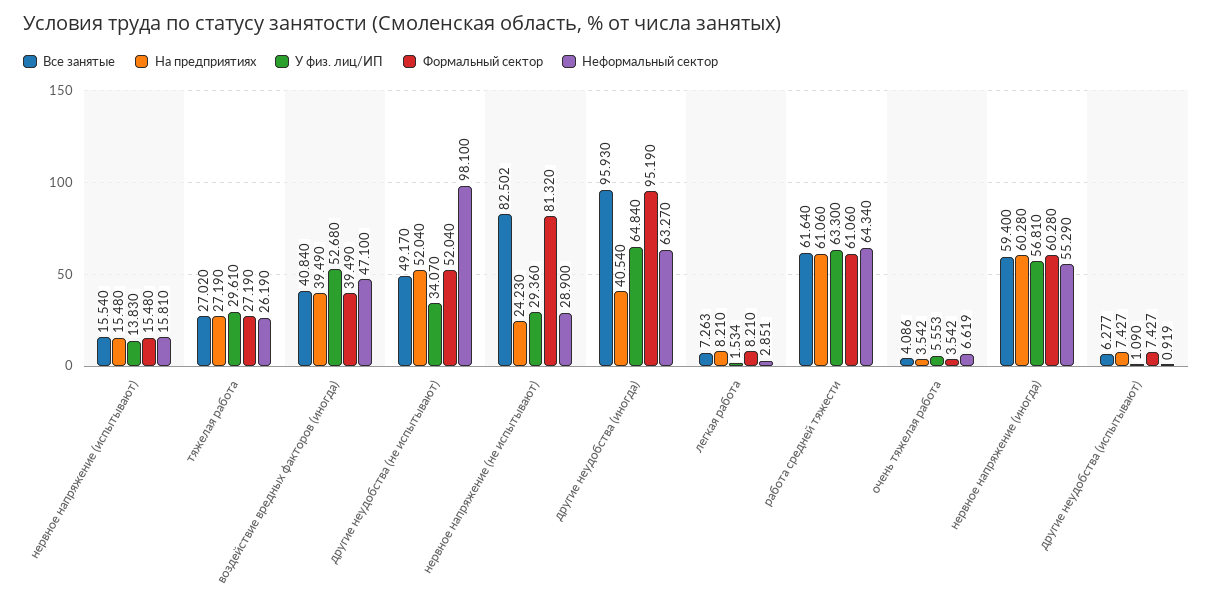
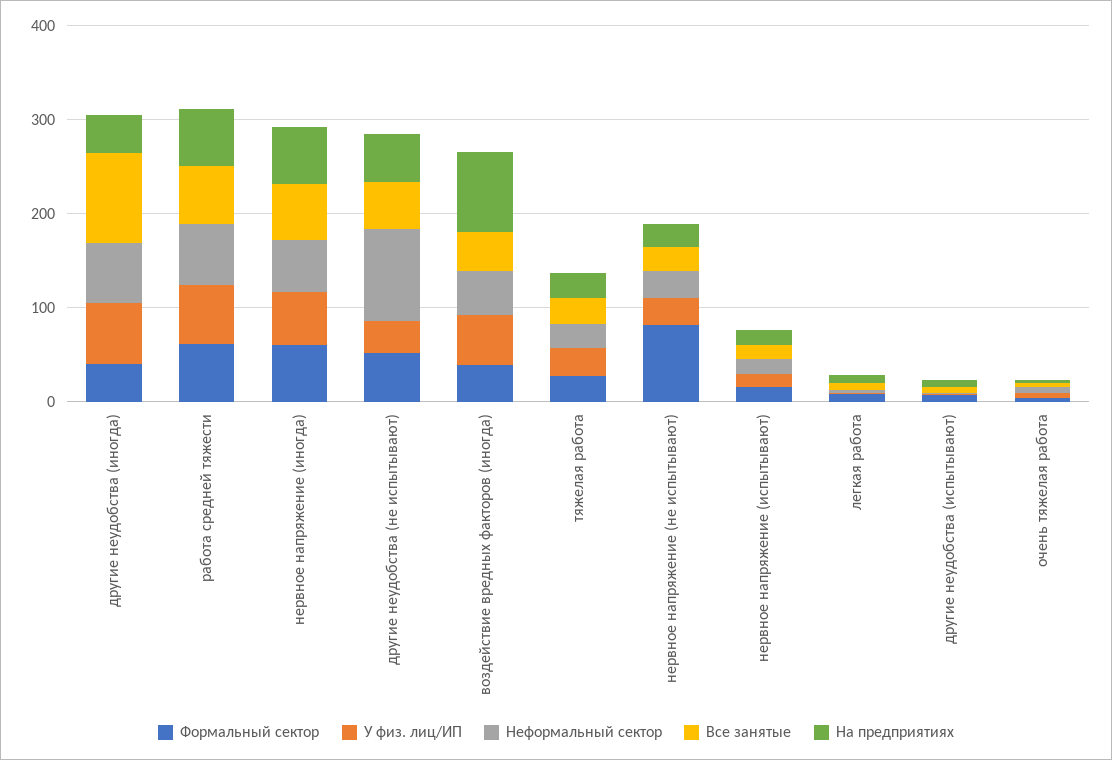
На предприятиях, воздействие вредных факторов (иногда): 39.49 -> 80
Все занятые, нервное напряжение (не испытывают): 82.502 -> 20
Формальный сектор, другие неудобства (иногда): 95.19 -> 40

